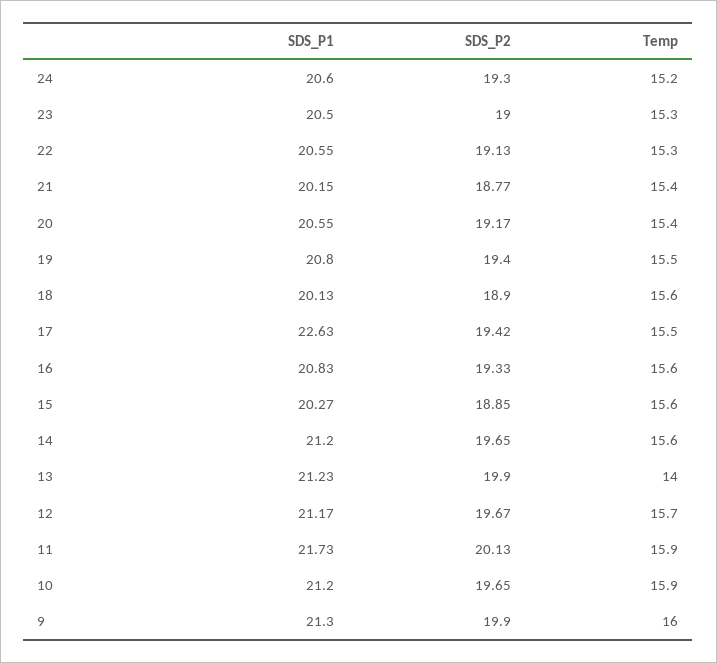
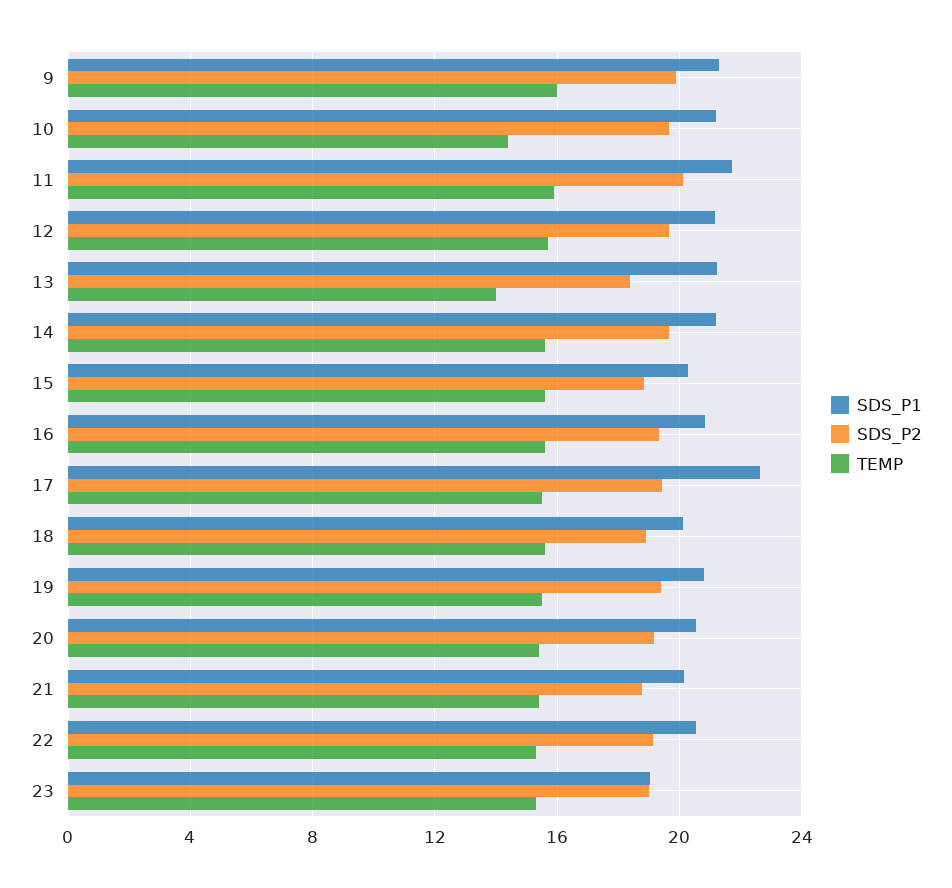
SDS_P1, 24: 20.6 -> none
SDS_P2, 24: 19.3 -> none
Temp, 24: 15.2 -> none
SDS_P1, 23: 20.5 -> 19
SDS_P2, 13: 19.9 -> 18.5
Temp, 10: 15.9 -> 14.5

